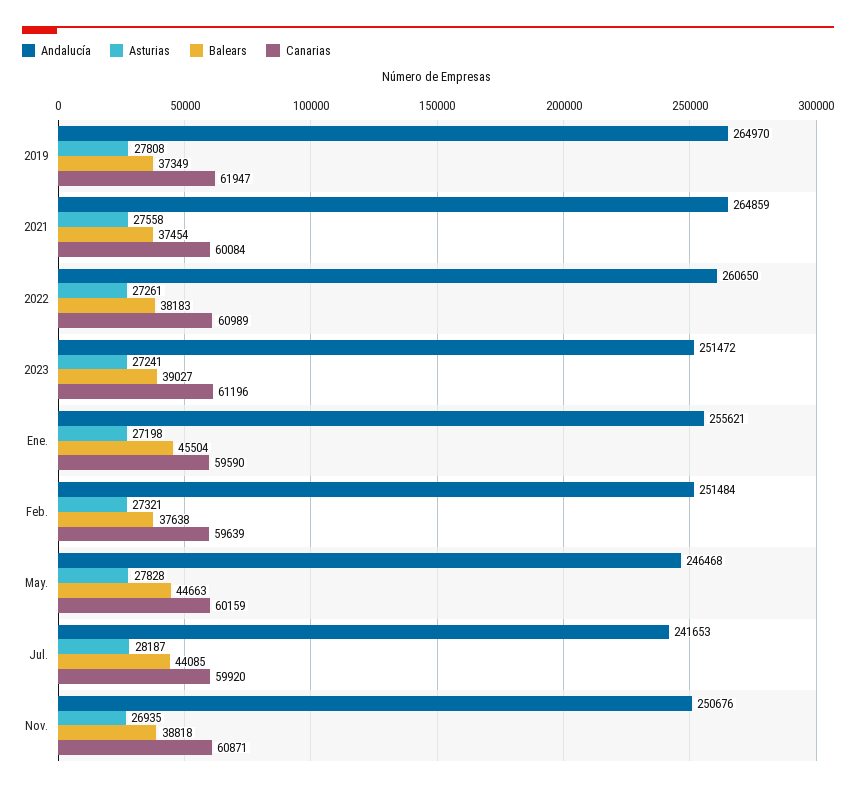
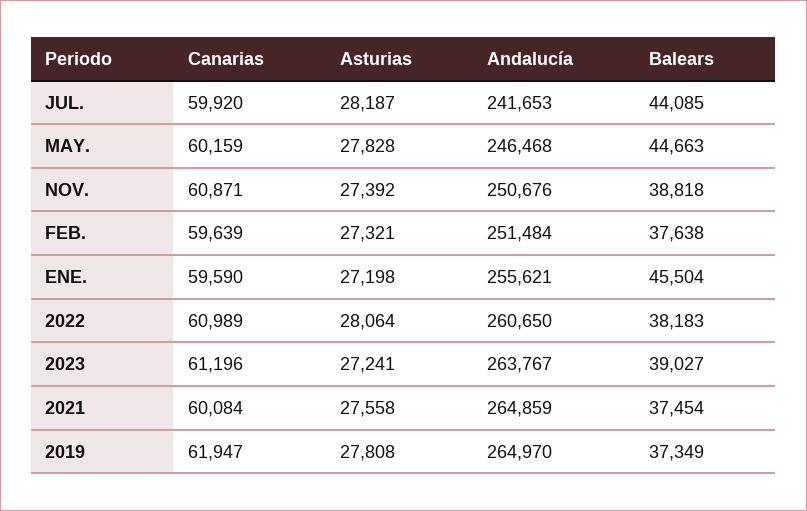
Asturias, 2022: 27261 -> 28064
Andalucía, 2023: 251472 -> 263767
Asturias, Nov.: 26935 -> 27392

